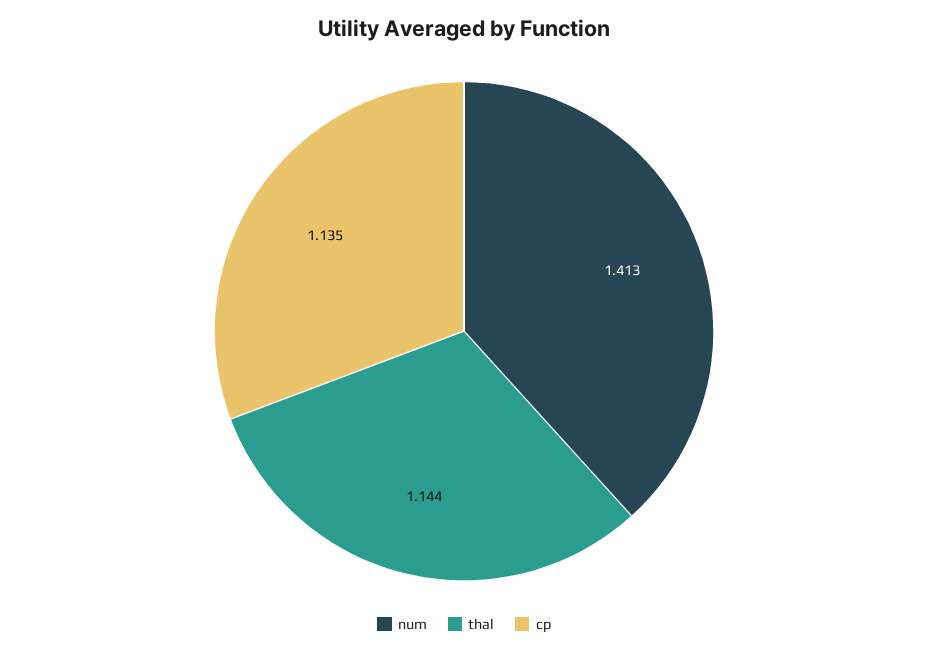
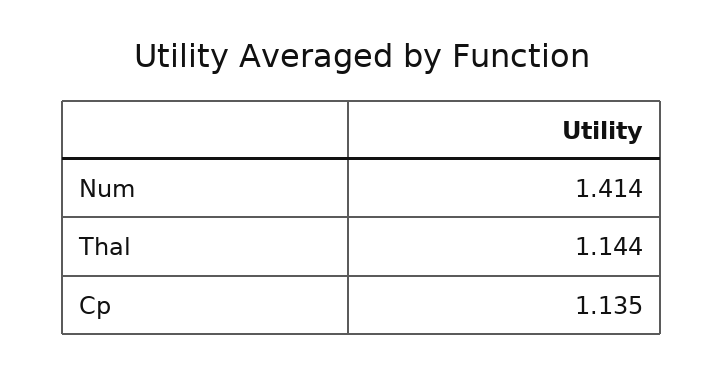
num: 1.413 -> 1.414

